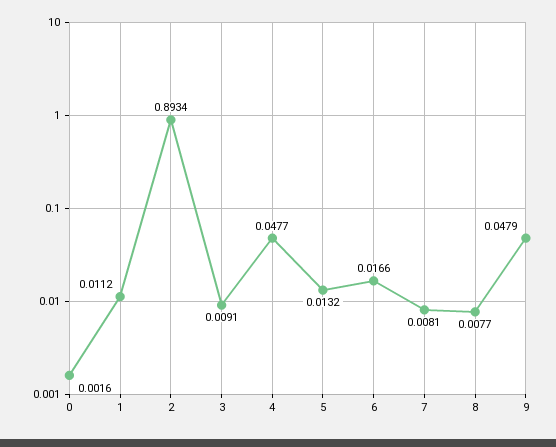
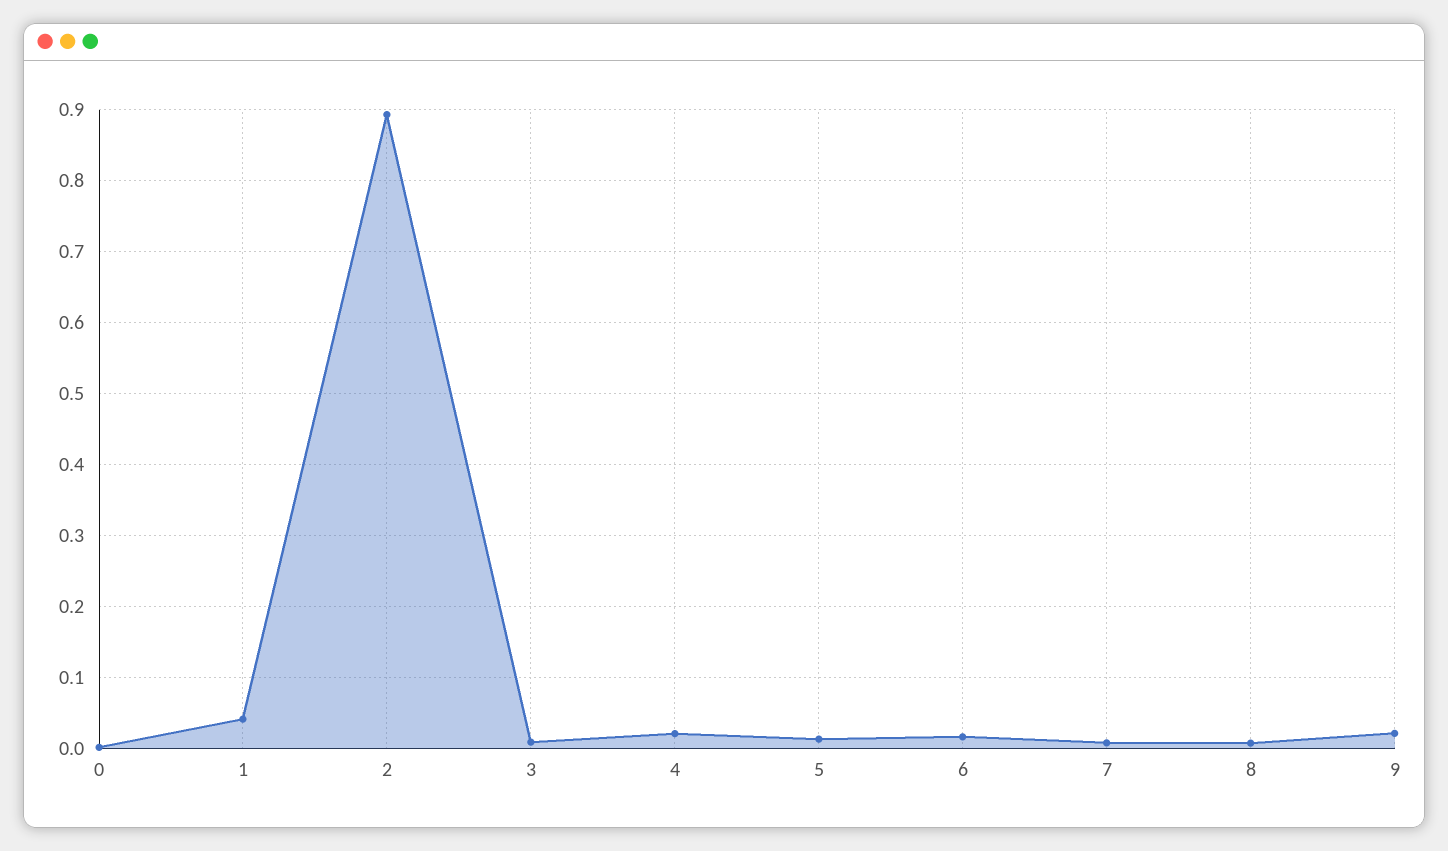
1: 0.0112 -> 0.04
4: 0.0477 -> 0.02
9: 0.0479 -> 0.02

